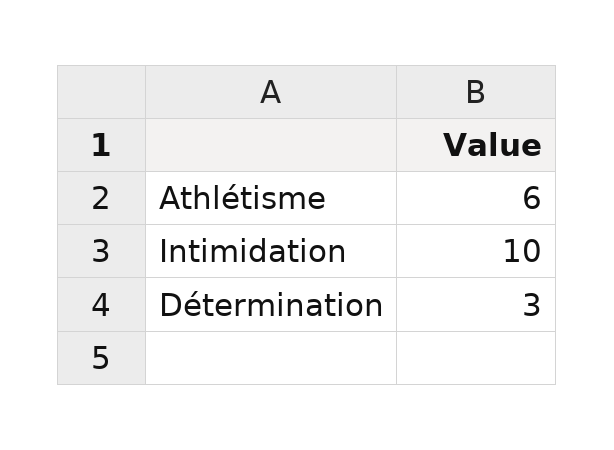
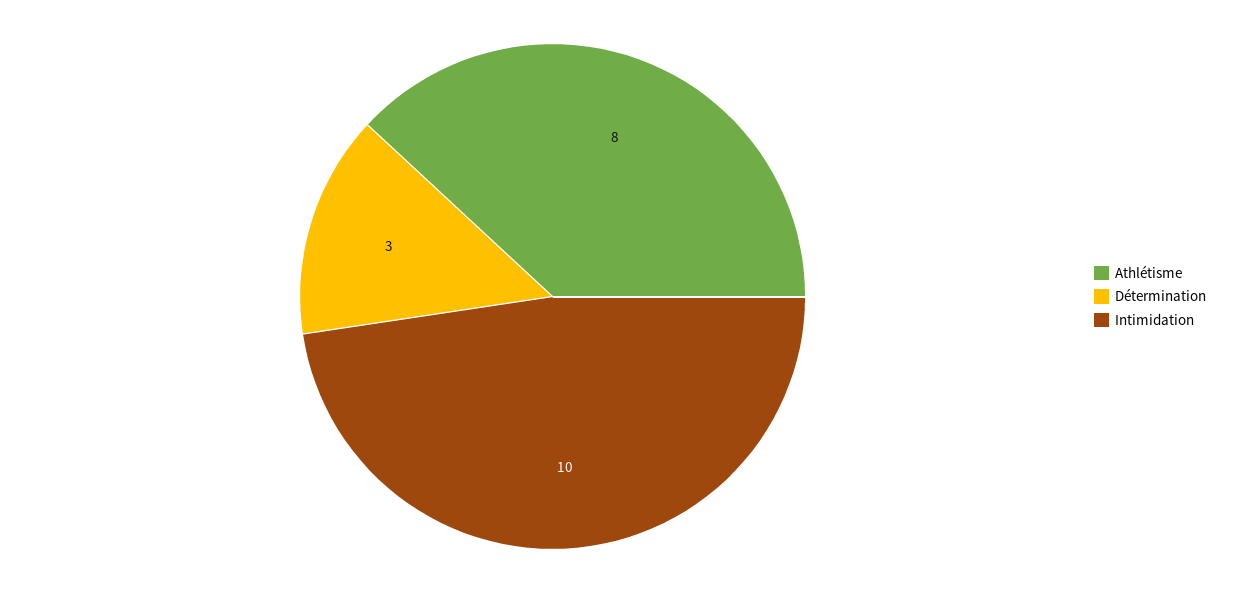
Athlétisme: 6 -> 8

